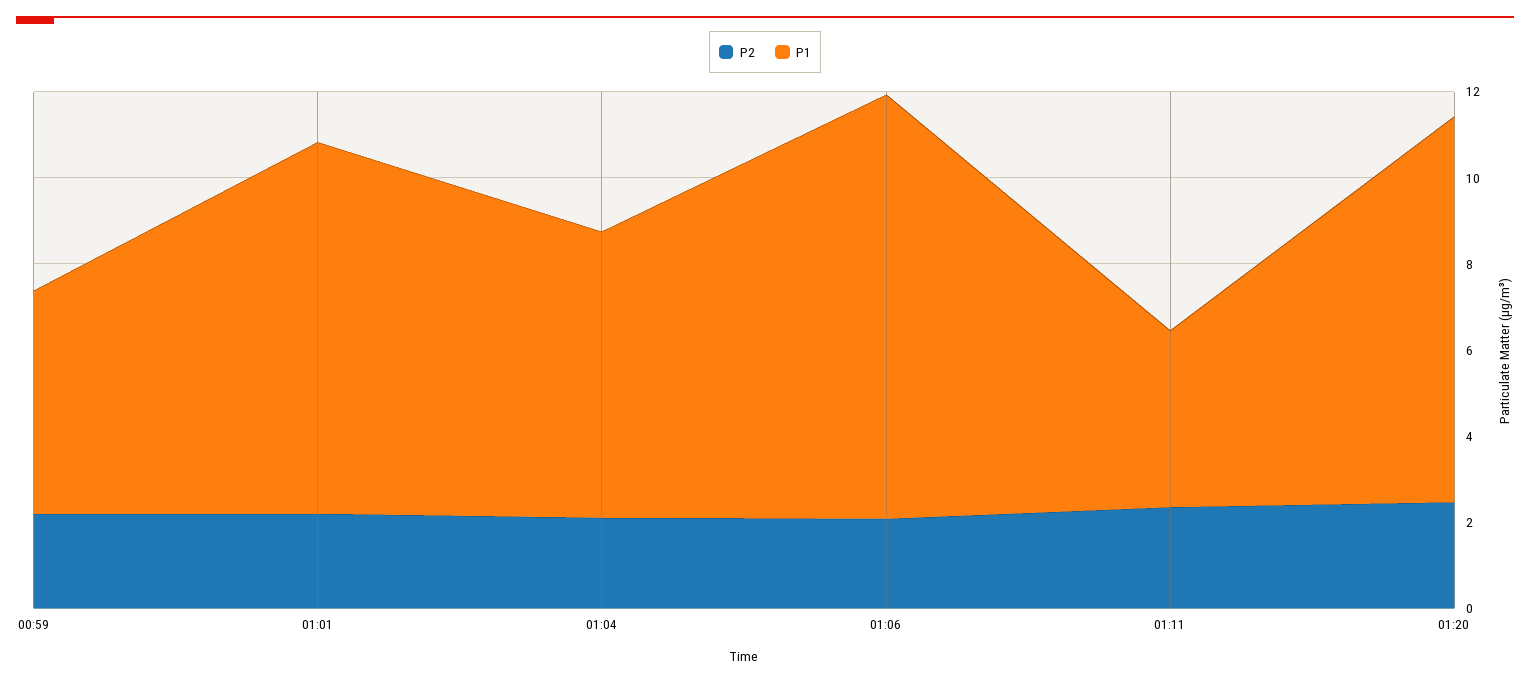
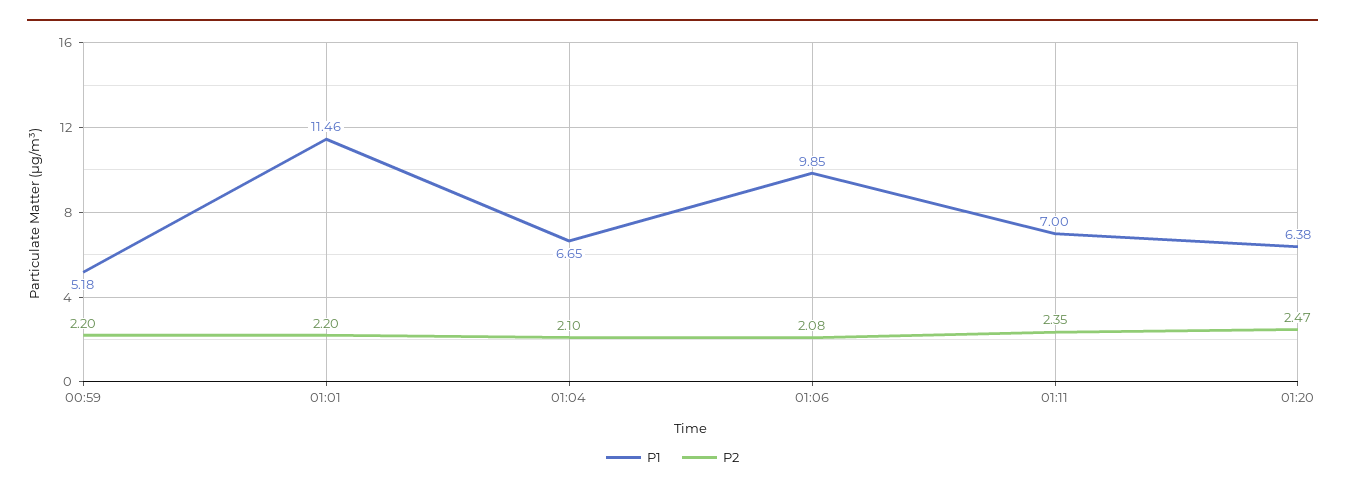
P1, 01:01: 8.5 -> 11.46
P1, 01:11: 4 -> 7
P1, 01:20: 9 -> 6.38

